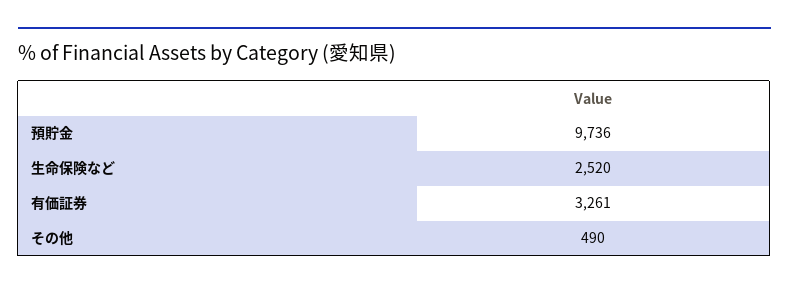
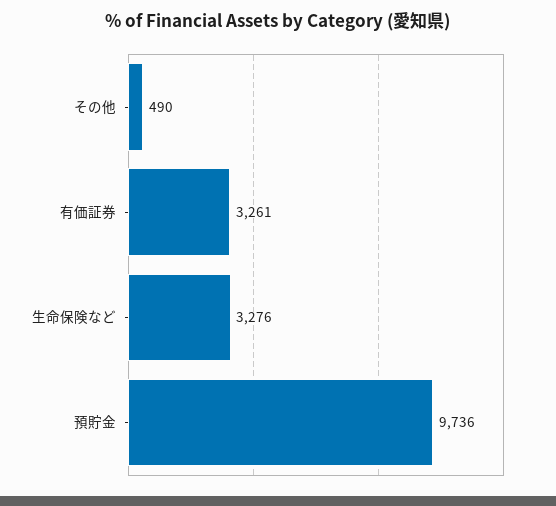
生命保険など: 2520 -> 3276

